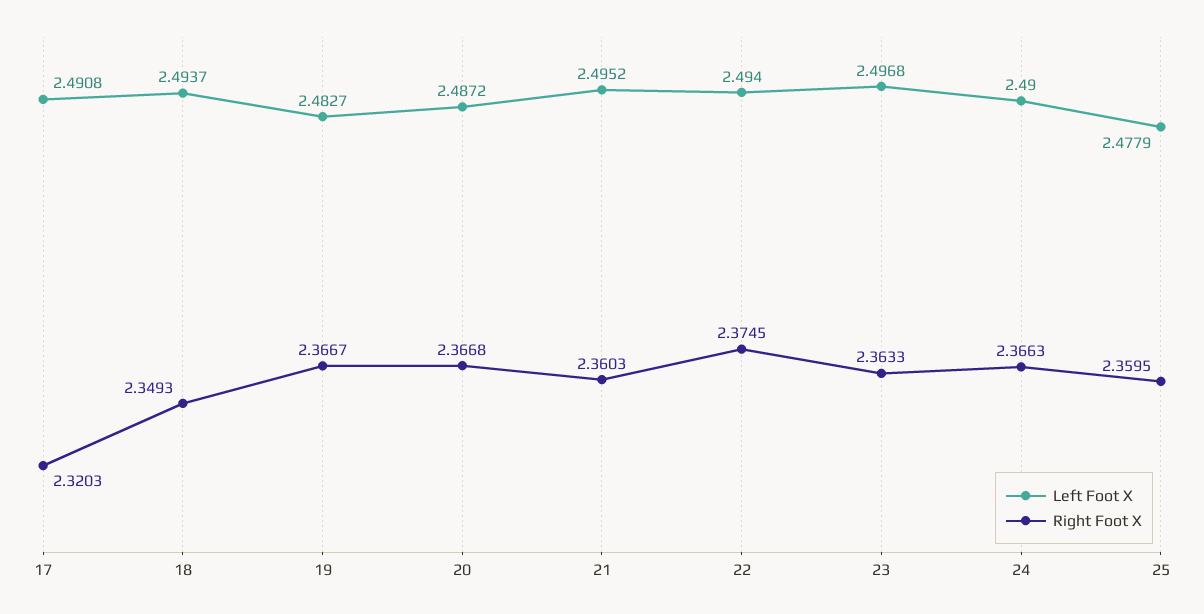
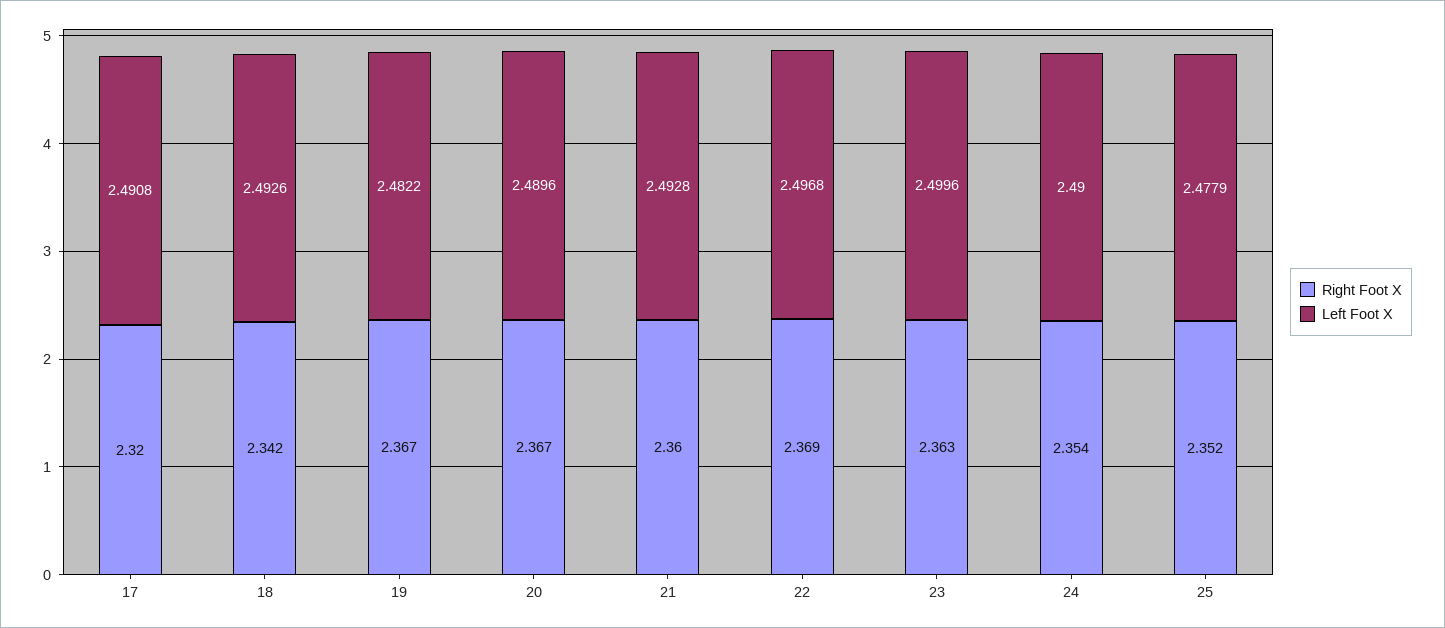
Left Foot X, 18: 2.4937 -> 2.4926
Right Foot X, 18: 2.3493 -> 2.342
Left Foot X, 19: 2.4827 -> 2.4822
Left Foot X, 20: 2.4872 -> 2.4896
Left Foot X, 21: 2.4952 -> 2.4928
Left Foot X, 22: 2.494 -> 2.4968
Right Foot X, 22: 2.3745 -> 2.369
Left Foot X, 23: 2.4968 -> 2.4996
Right Foot X, 24: 2.3663 -> 2.354
Right Foot X, 25: 2.3595 -> 2.352

